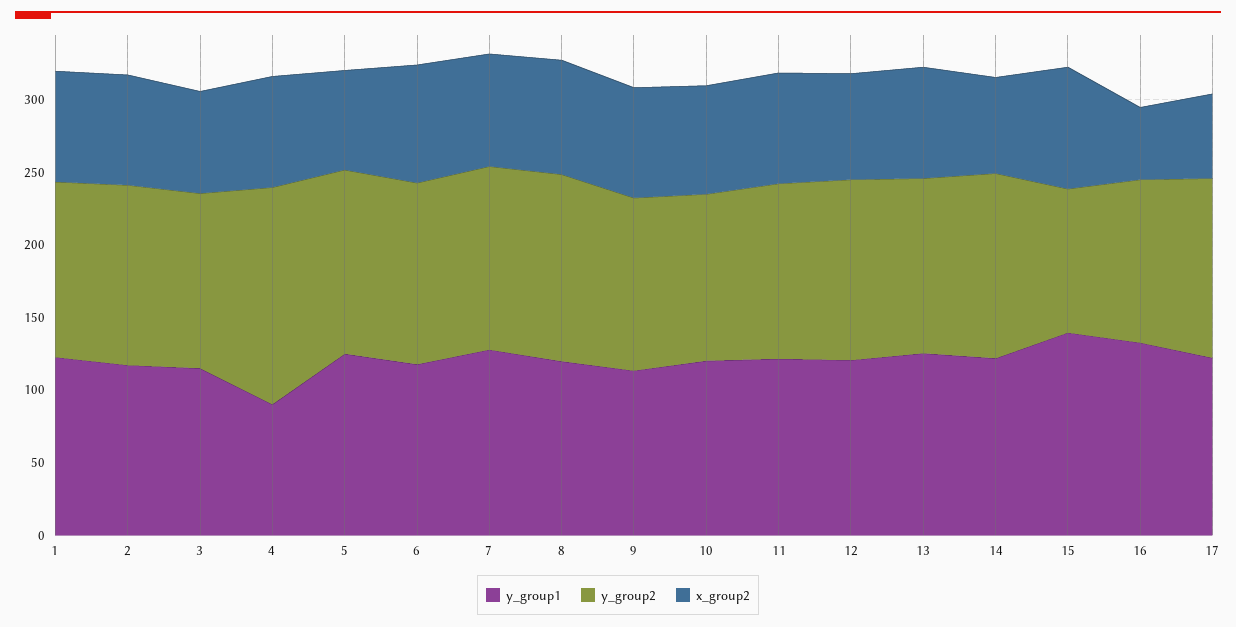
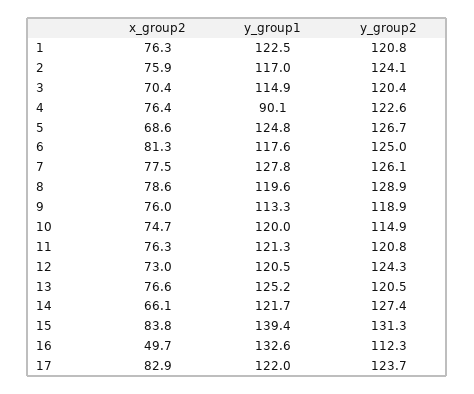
y_group2, 4: 150 -> 122.6
y_group2, 15: 100 -> 131.3
x_group2, 17: 60 -> 82.9

